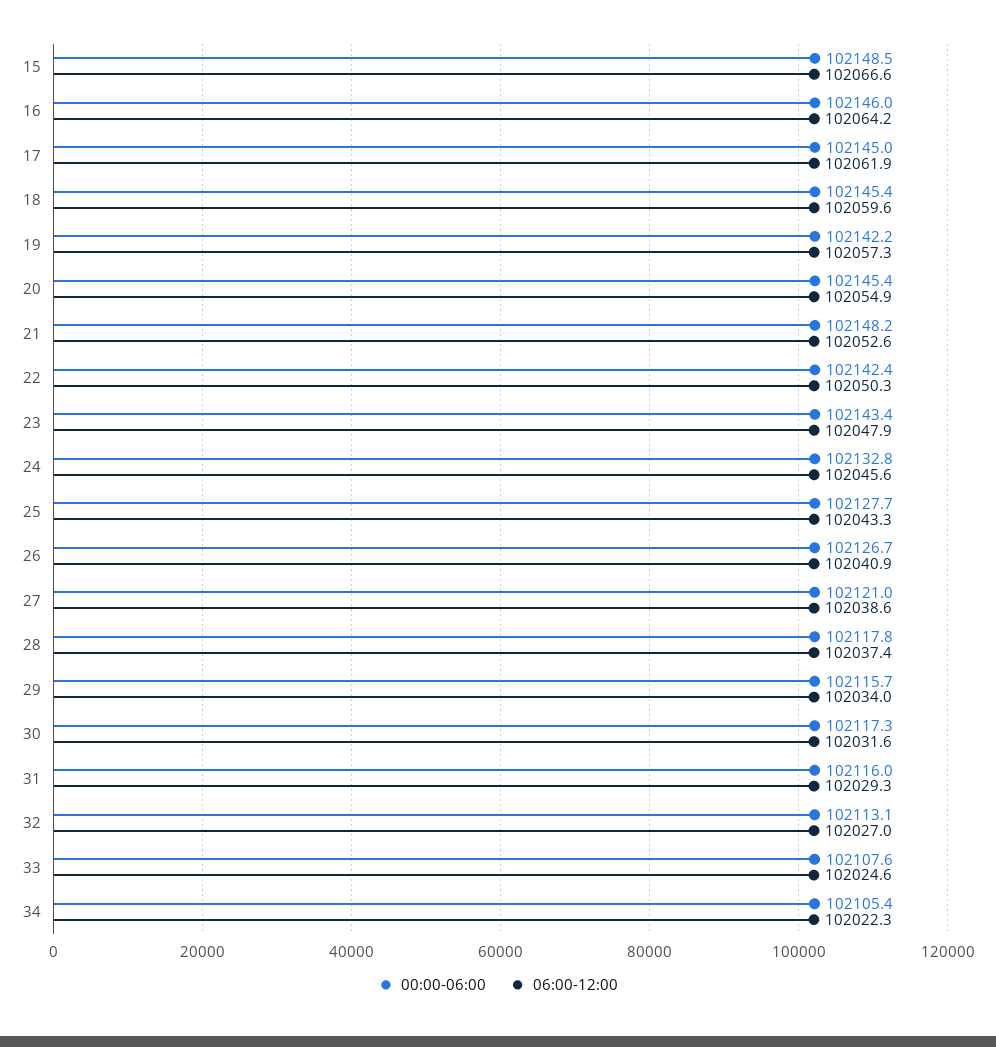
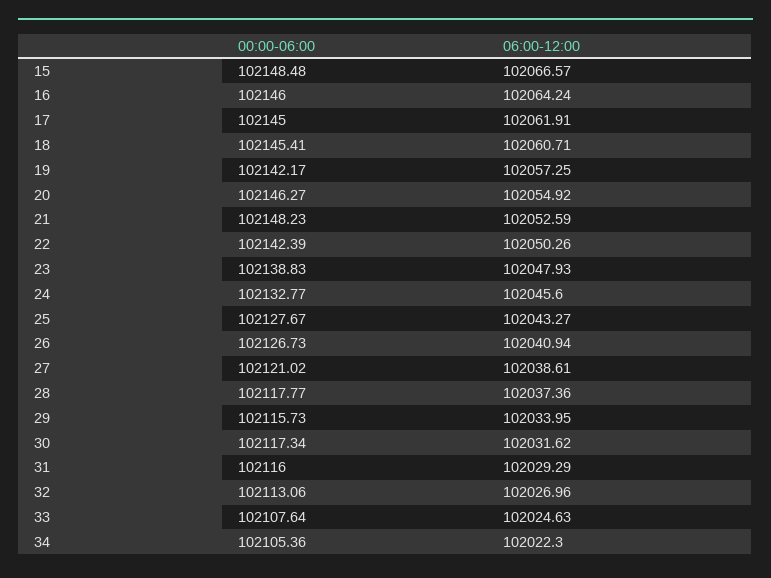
06:00-12:00, 18: 102059.6 -> 102060.71
00:00-06:00, 20: 102145.4 -> 102146.27
00:00-06:00, 23: 102143.4 -> 102138.83

